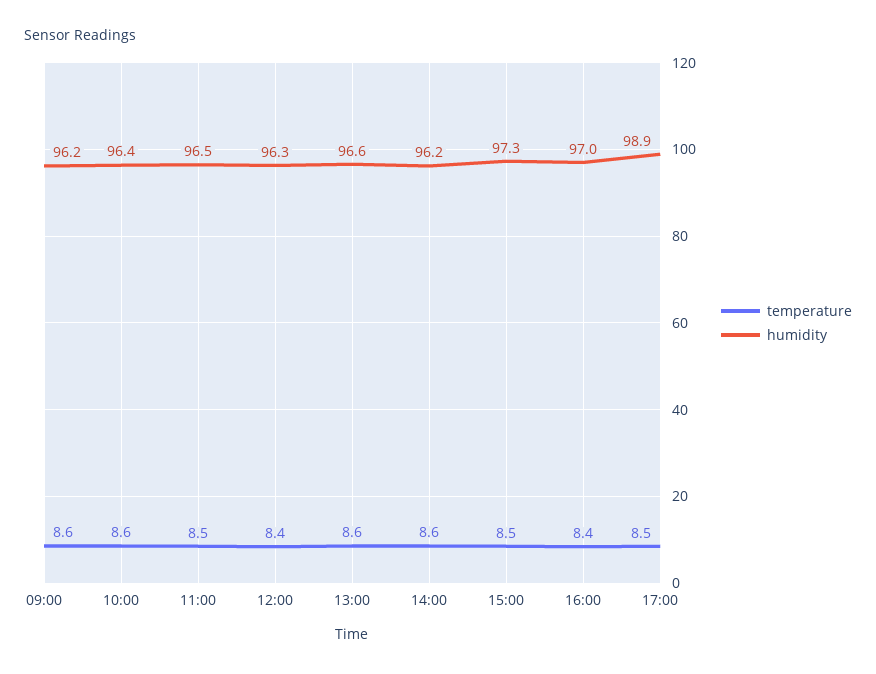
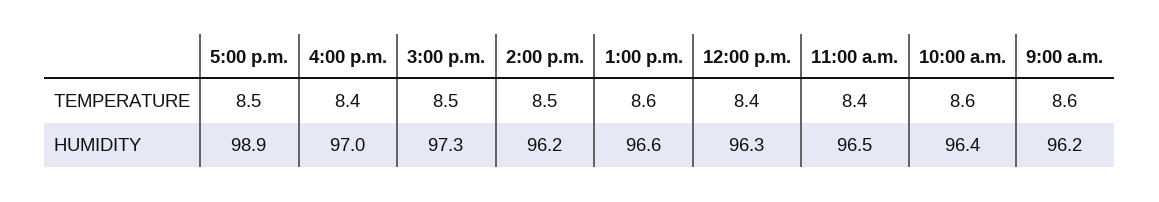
temperature, 11:00: 8.5 -> 8.4
temperature, 14:00: 8.6 -> 8.5

